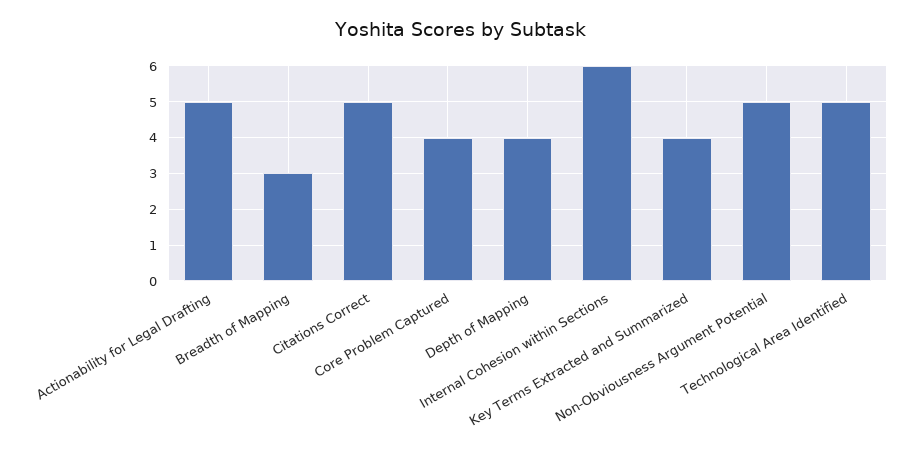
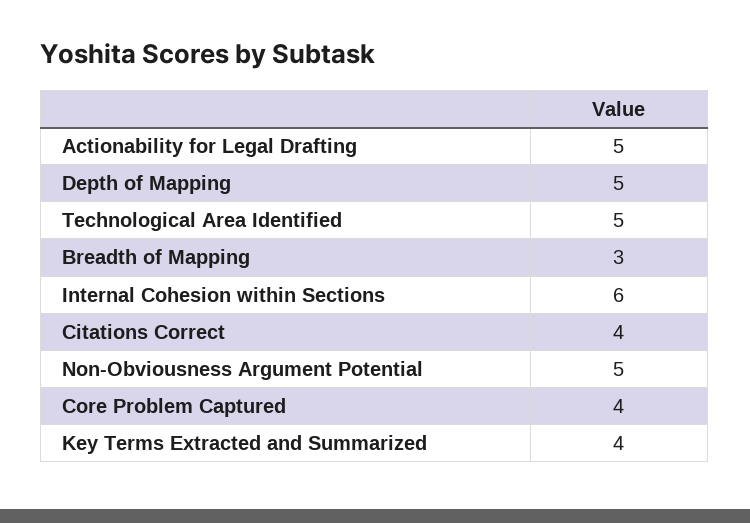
Citations Correct: 5 -> 4
Depth of Mapping: 4 -> 5

